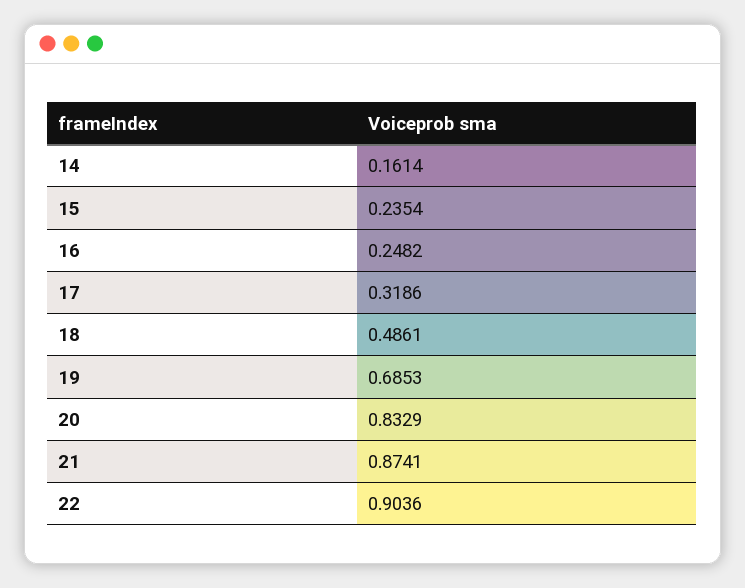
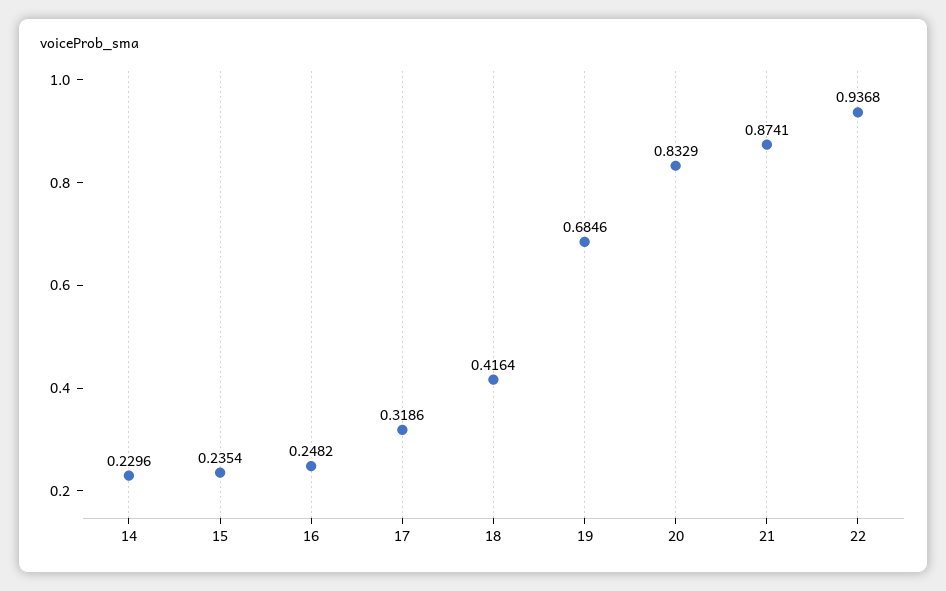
14: 0.1614 -> 0.2296
18: 0.4861 -> 0.4164
19: 0.6853 -> 0.6846
22: 0.9036 -> 0.9368

